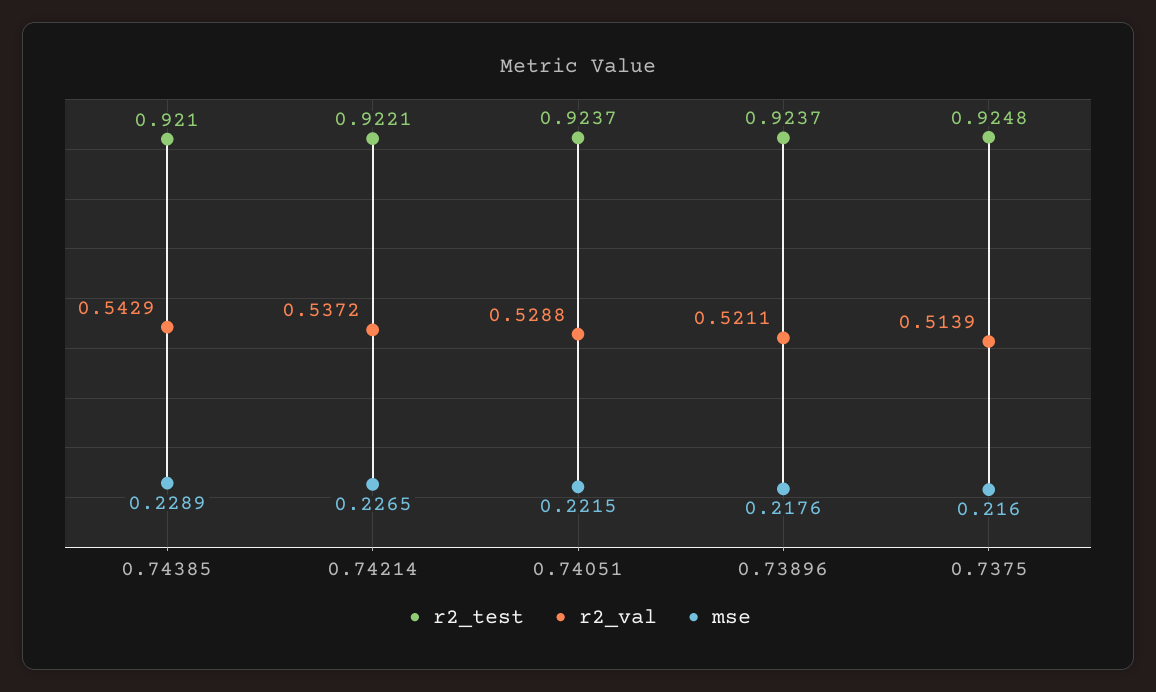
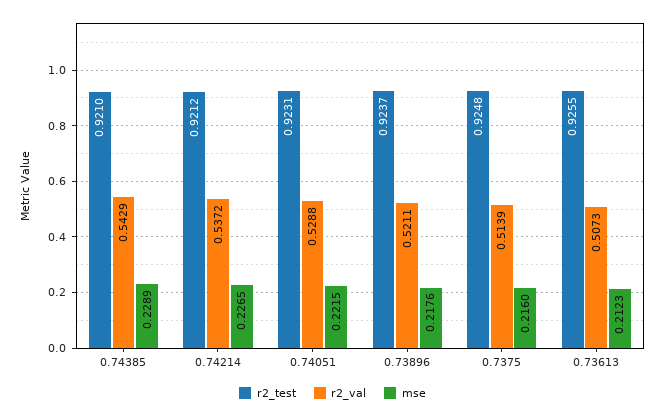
r2_test, 0.74214: 0.9221 -> 0.9212
r2_test, 0.74051: 0.9237 -> 0.9231
r2_test, 0.73613: none -> 0.9255
r2_val, 0.73613: none -> 0.5073
mse, 0.73613: none -> 0.2123

